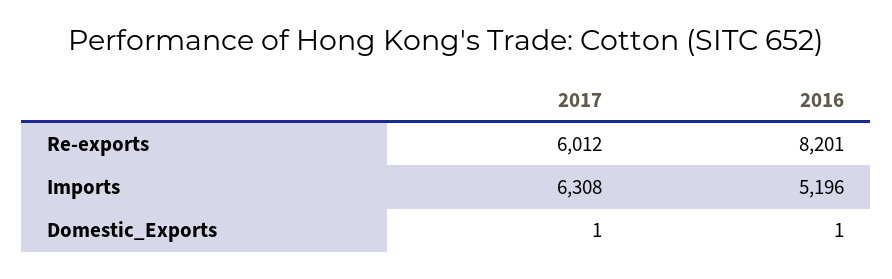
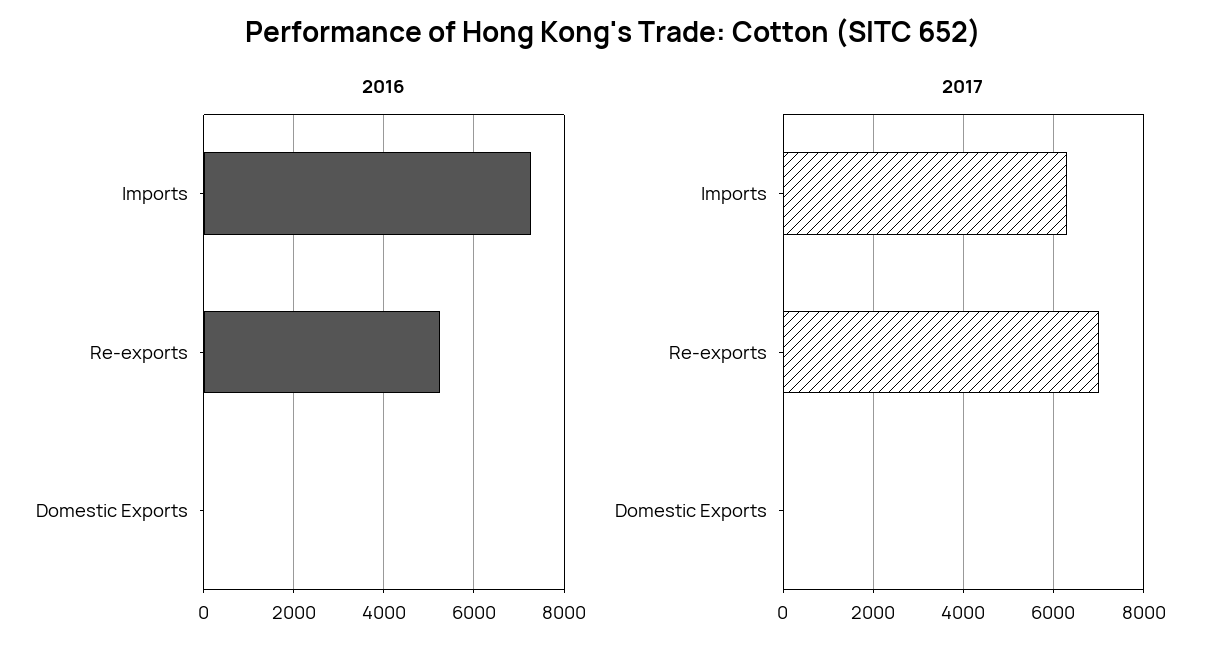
2017, Re-exports: 6012 -> 7000
2016, Re-exports: 8201 -> 5200
2016, Imports: 5196 -> 7200

